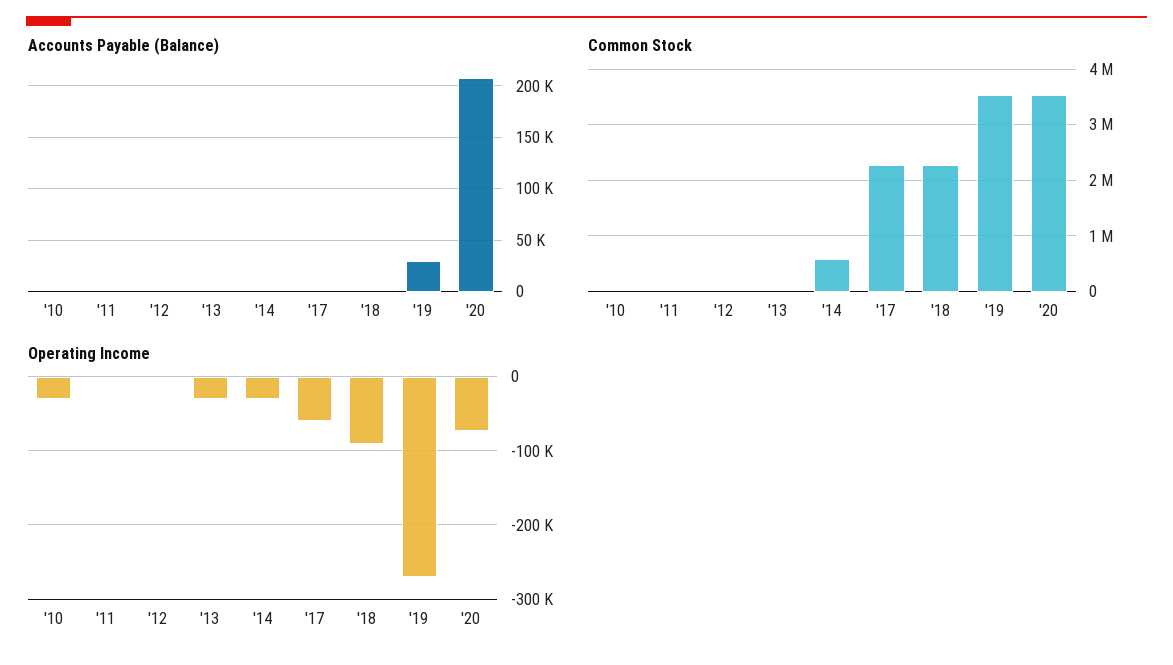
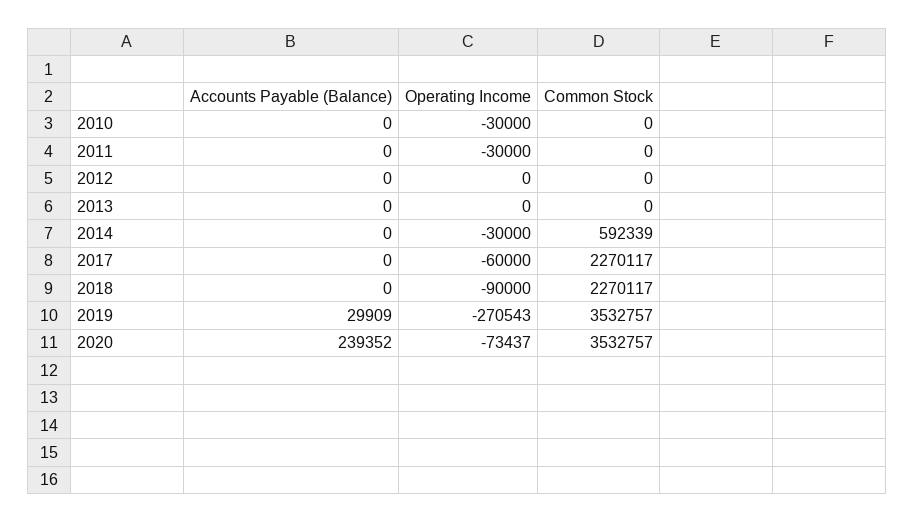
Accounts Payable (Balance), '20: 210000 -> 239352
Operating Income, '11: 0 -> -30000
Operating Income, '13: -30000 -> 0

